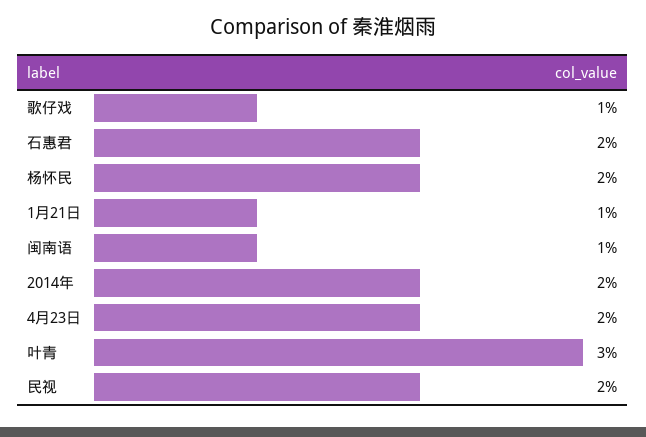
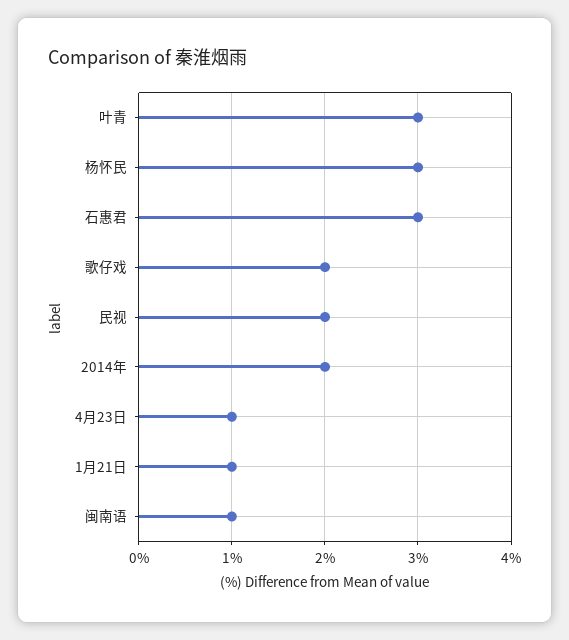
歌仔戏: 1 -> 2
石惠君: 2 -> 3
杨怀民: 2 -> 3
4月23日: 2 -> 1

